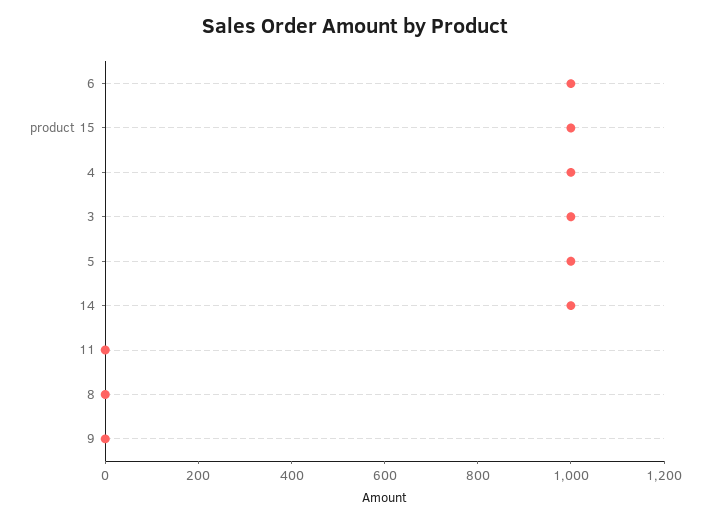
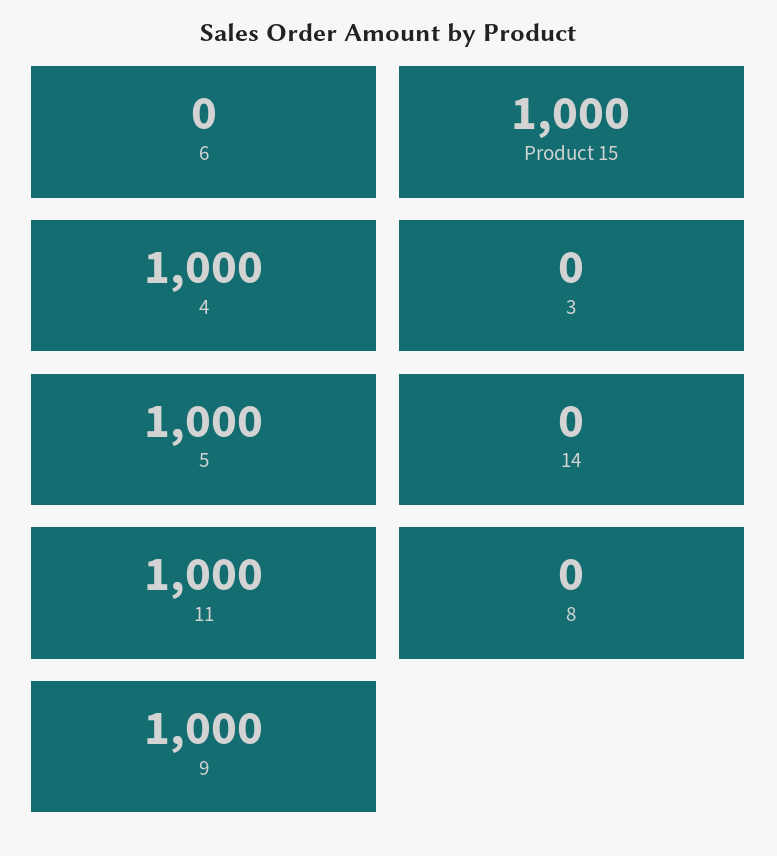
6: 1000 -> 0
3: 1000 -> 0
14: 1000 -> 0
11: 0 -> 1000
9: 0 -> 1000

